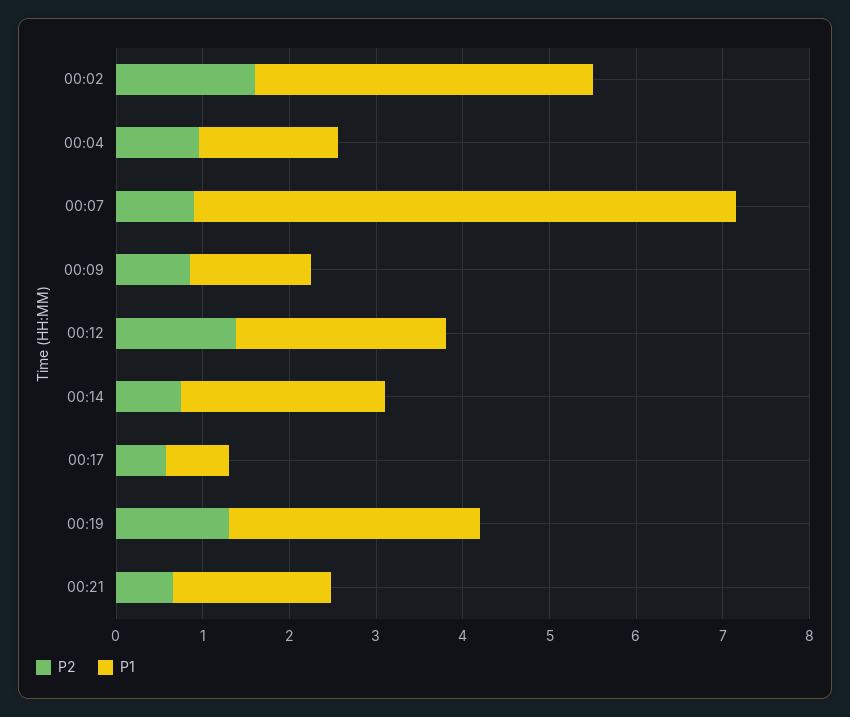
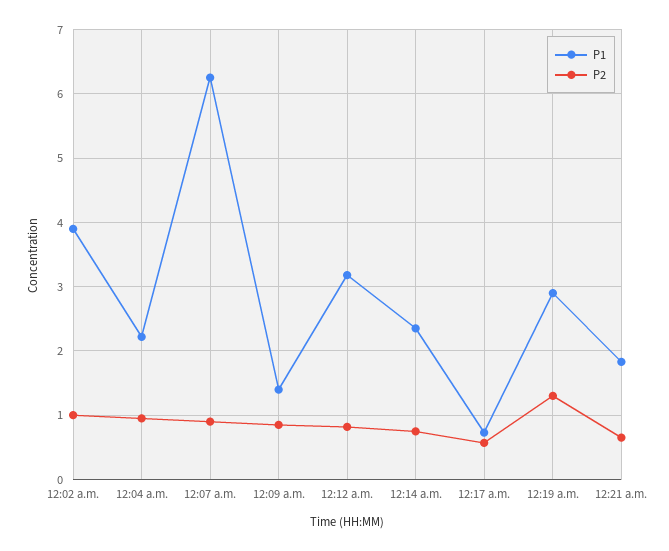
P2, 00:02: 1.6 -> 1
P1, 00:04: 1.6 -> 2.2
P2, 00:12: 1.4 -> 0.8
P1, 00:12: 2.4 -> 3.2

